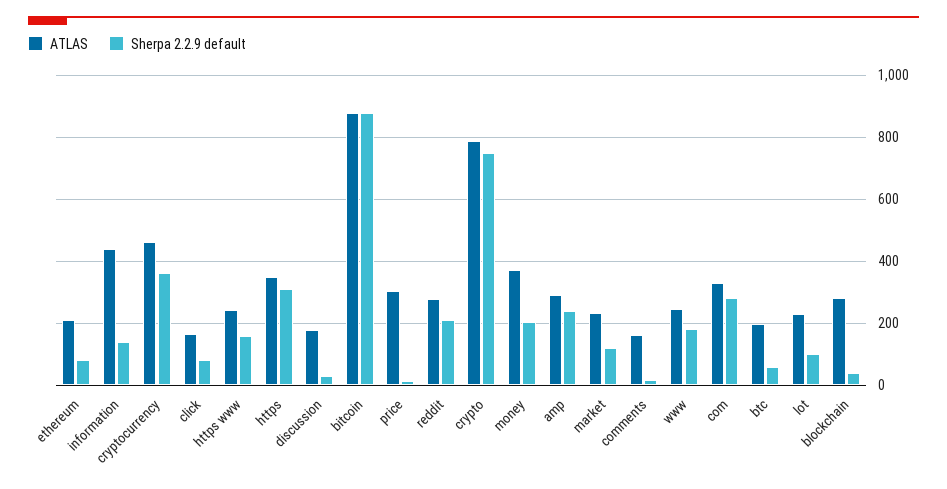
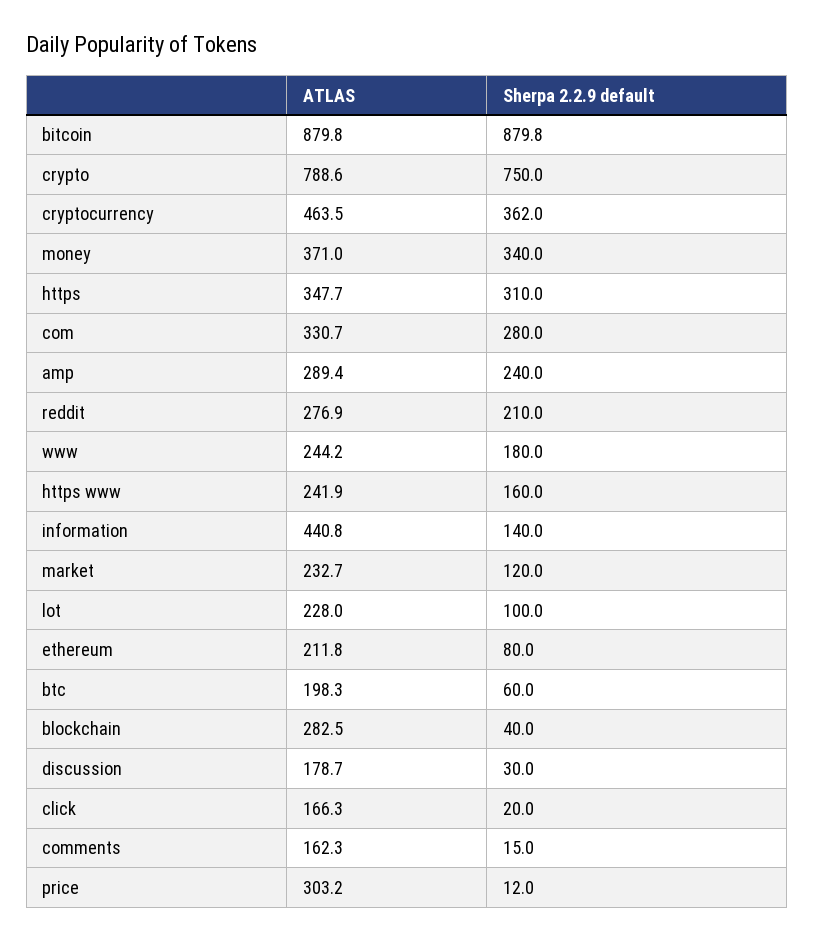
Sherpa 2.2.9 default, click: 80 -> 20
Sherpa 2.2.9 default, money: 200 -> 340

